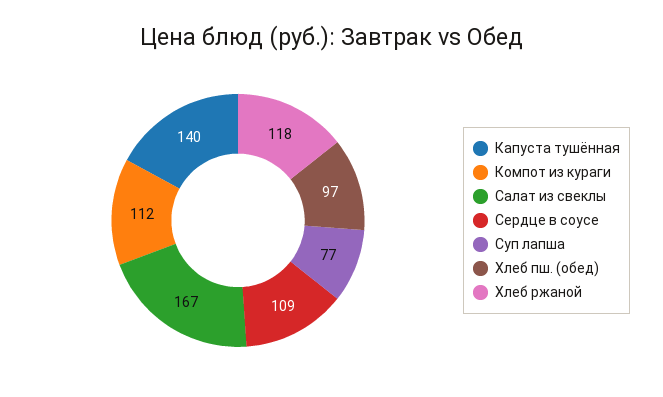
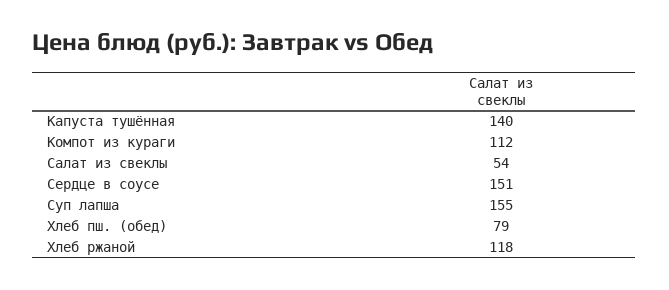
Салат из свеклы: 167 -> 54
Сердце в соусе: 109 -> 151
Суп лапша: 77 -> 155
Хлеб пш. (обед): 97 -> 79

